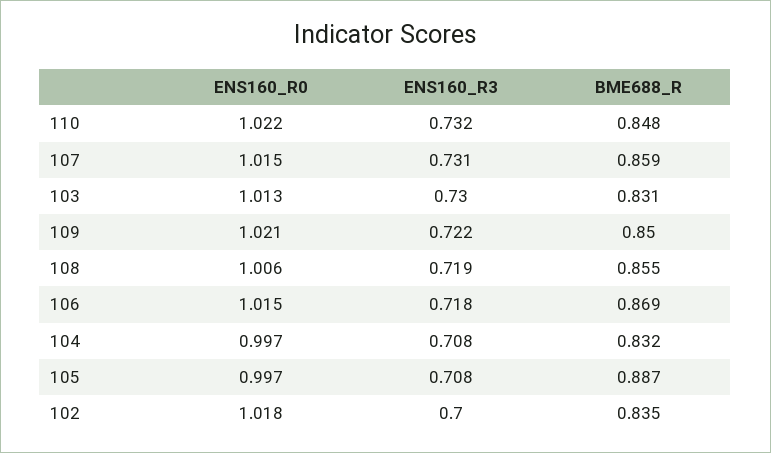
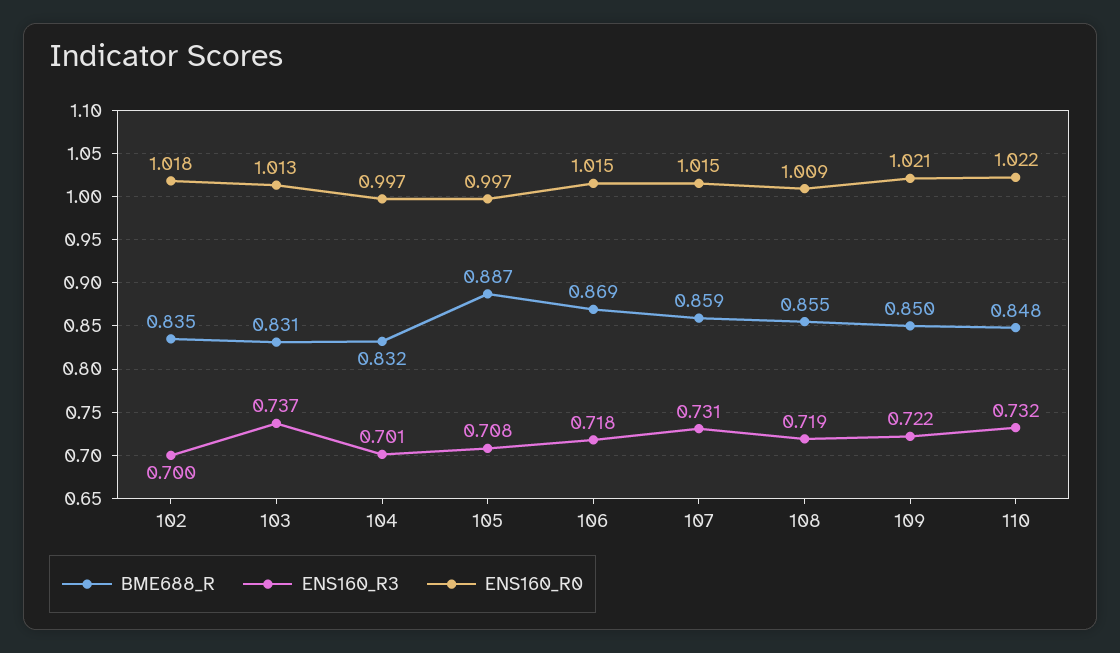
ENS160_R3, 103: 0.73 -> 0.737
ENS160_R0, 108: 1.006 -> 1.009
ENS160_R3, 104: 0.708 -> 0.701

